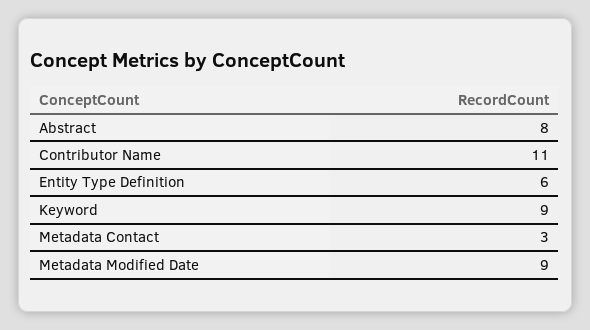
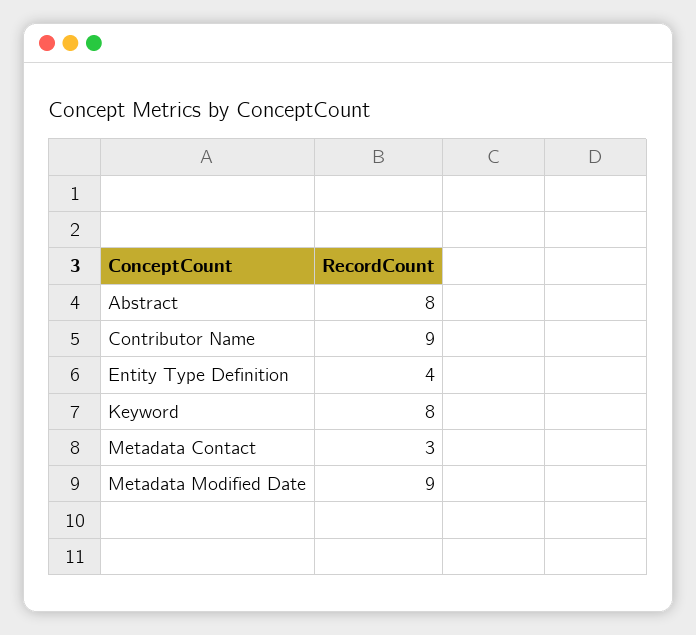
Contributor Name: 11 -> 9
Entity Type Definition: 6 -> 4
Keyword: 9 -> 8

